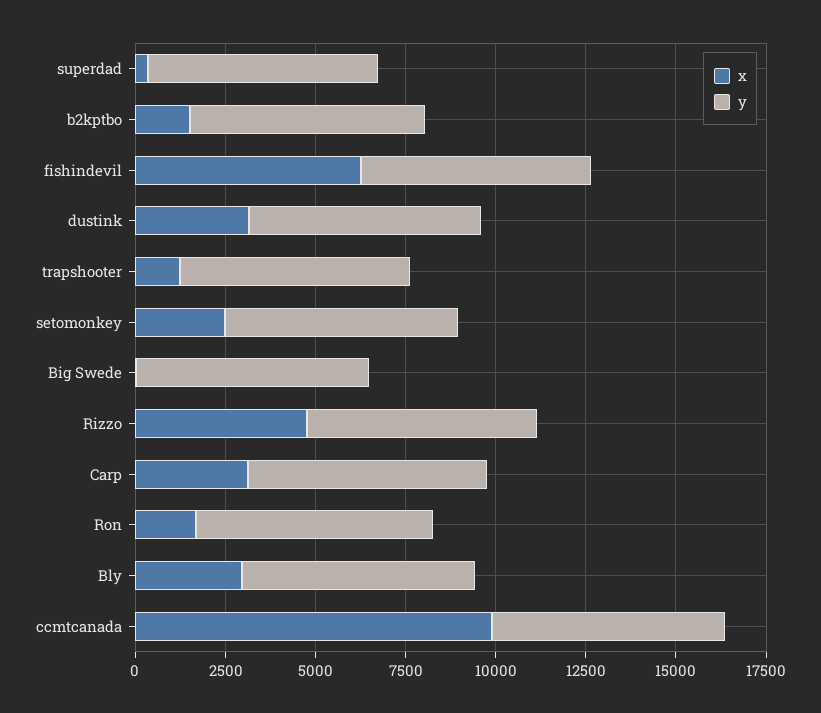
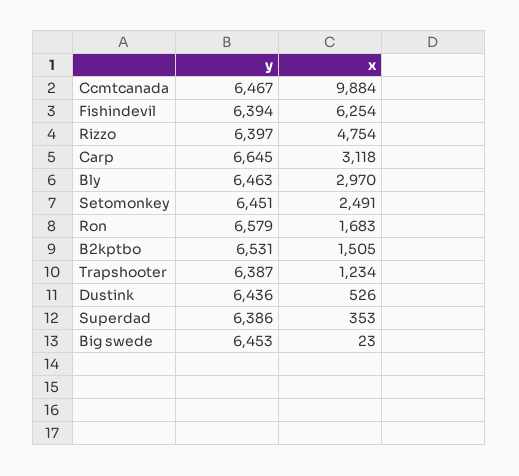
x, dustink: 3000 -> 526

